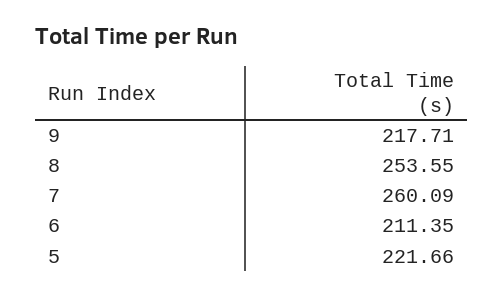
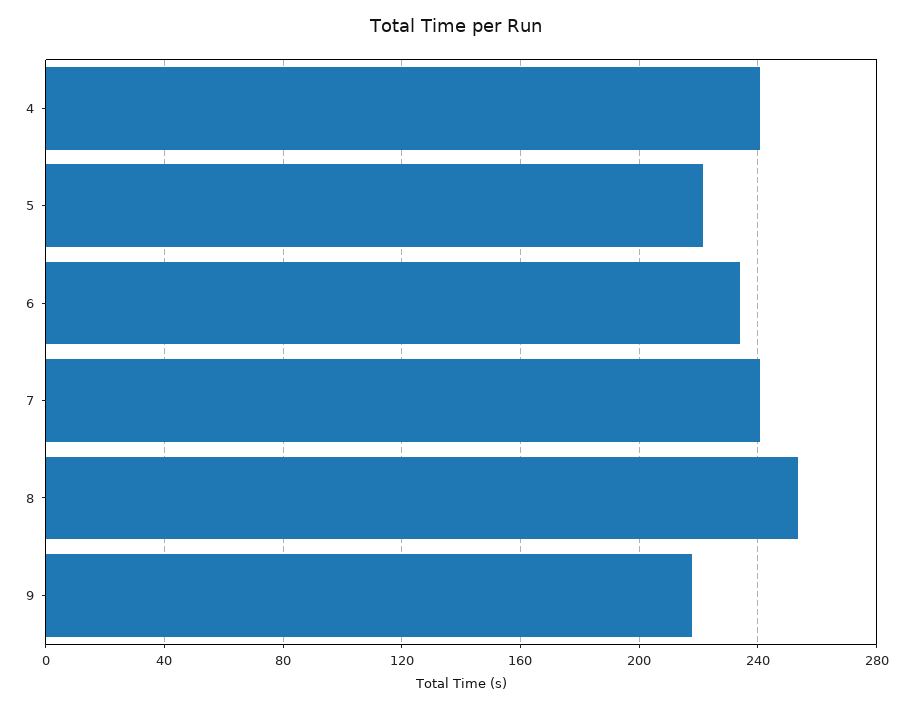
7: 260.09 -> 240
6: 211.35 -> 235
4: none -> 240

